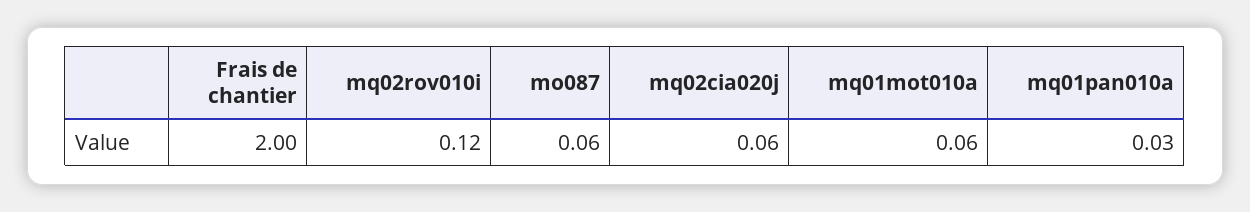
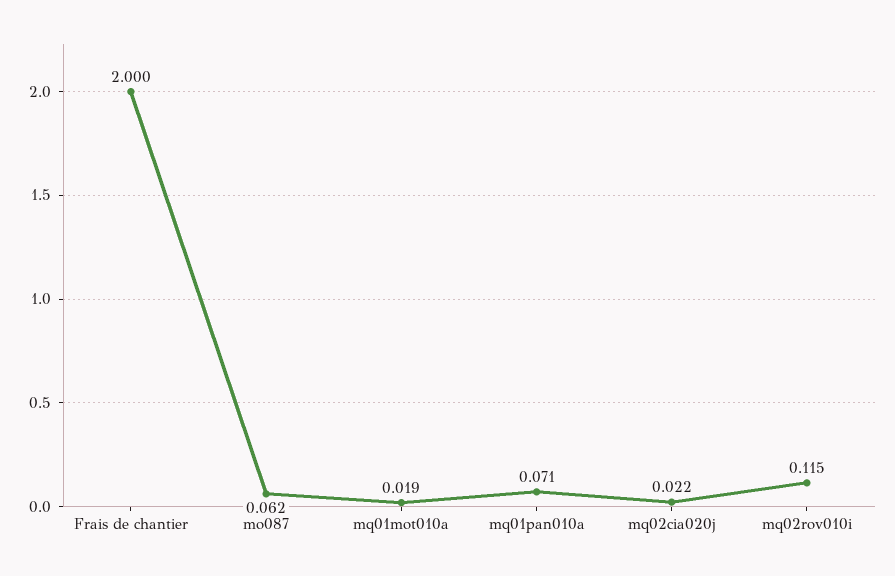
mq02cia020j: 0.06 -> 0.022
mq01mot010a: 0.06 -> 0.019
mq01pan010a: 0.03 -> 0.071

